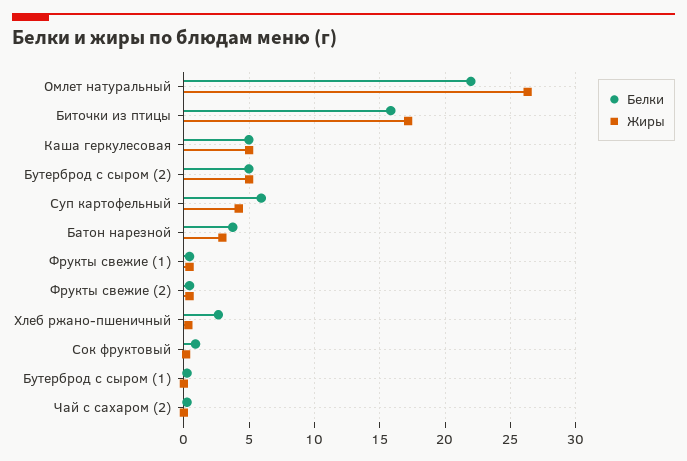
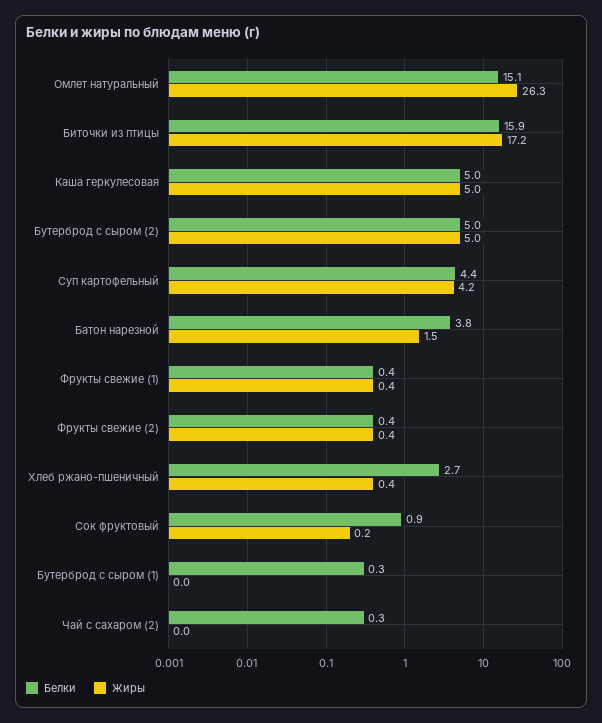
Белки, Омлет натуральный: 22 -> 15.1
Белки, Суп картофельный: 6 -> 4.4
Жиры, Батон нарезной: 3 -> 1.5

